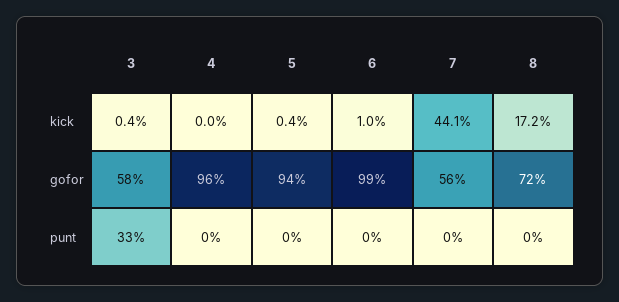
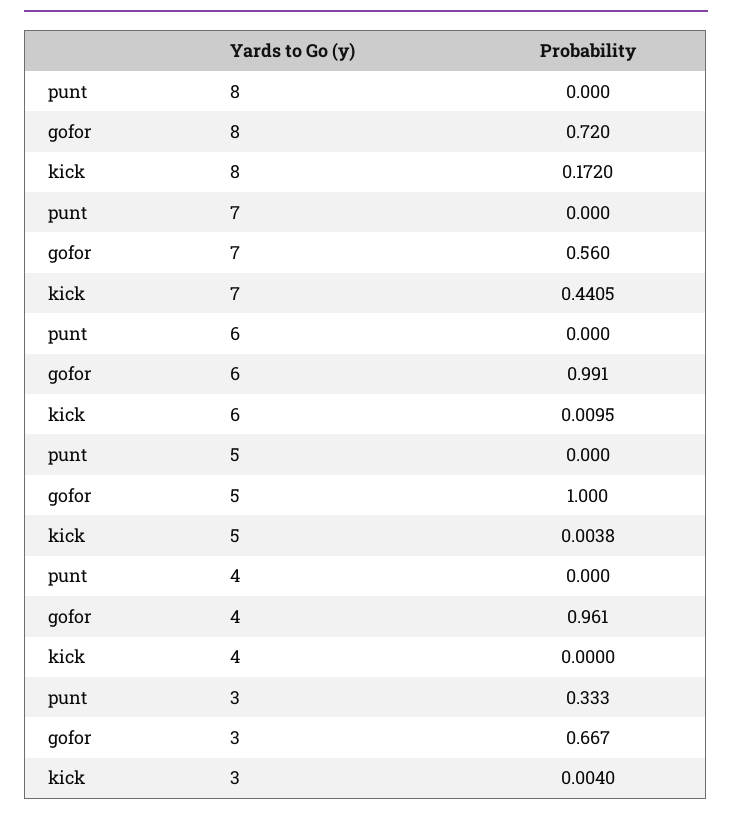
3, gofor: 0.58 -> 0.667
5, gofor: 0.94 -> 1

